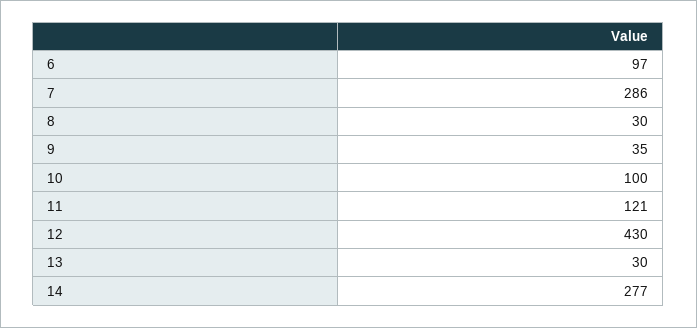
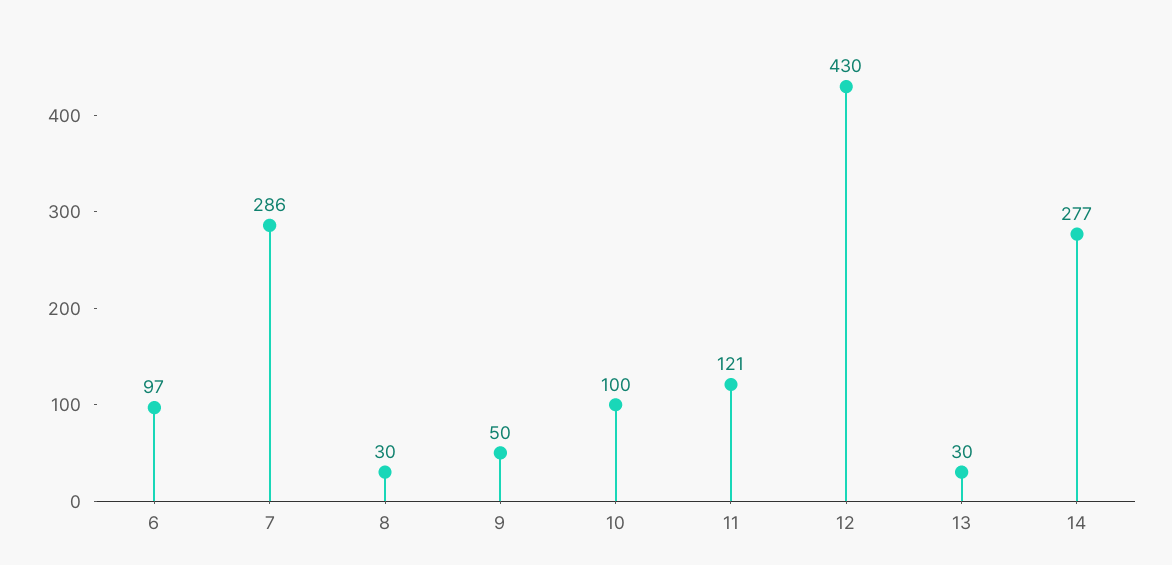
9: 35 -> 50

